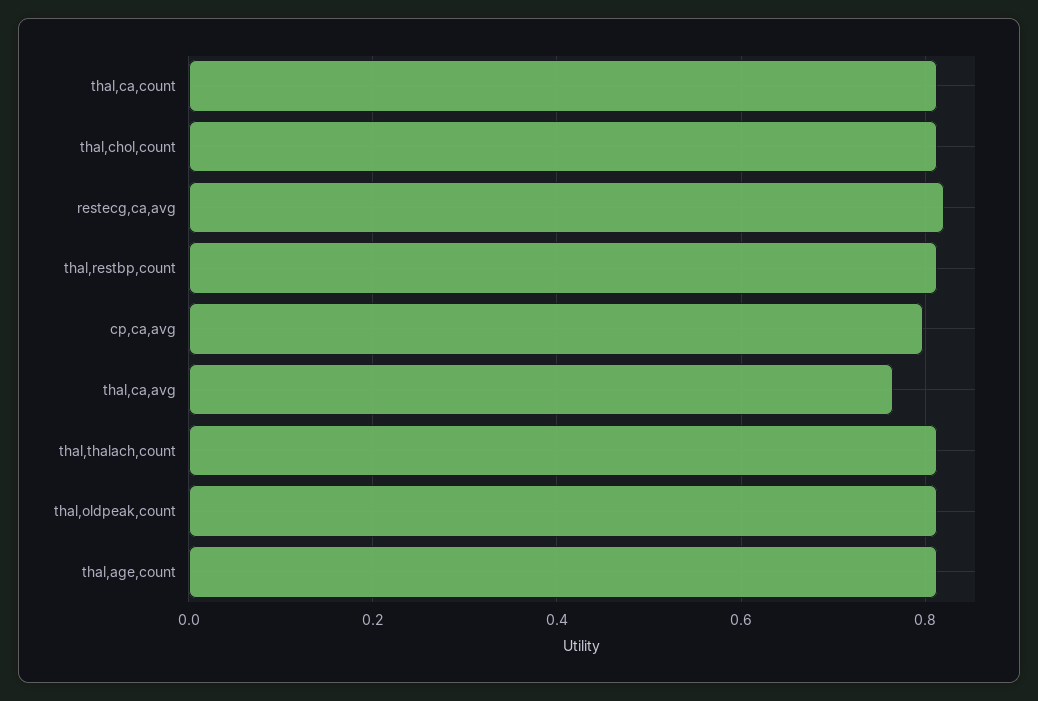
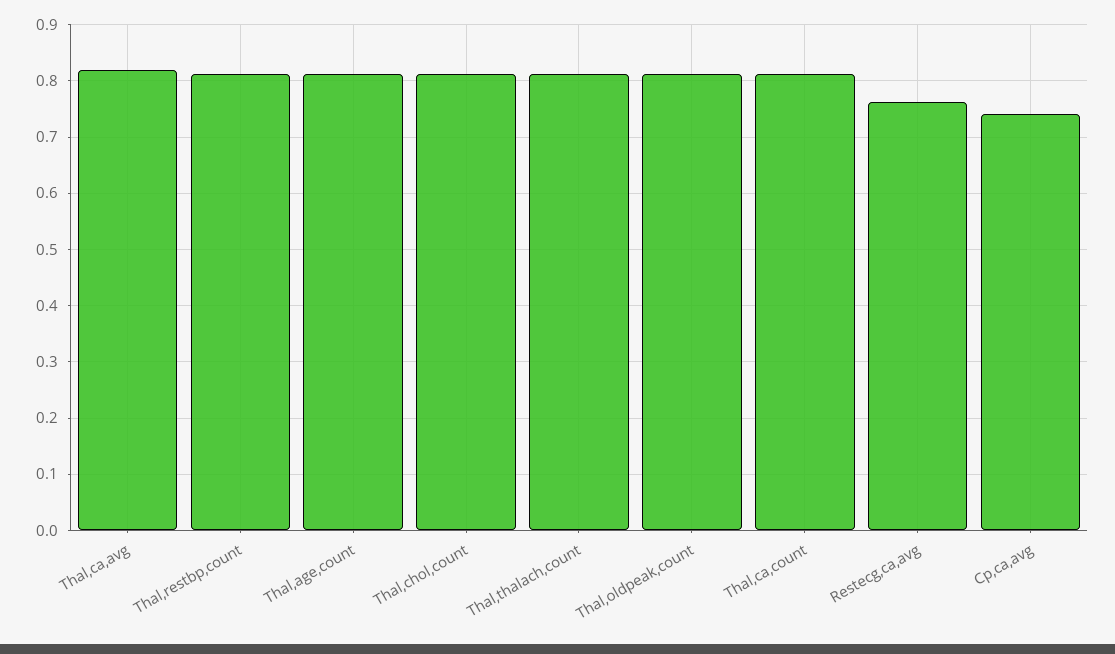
restecg,ca,avg: 0.82 -> 0.76
cp,ca,avg: 0.8 -> 0.74
thal,ca,avg: 0.76 -> 0.82

